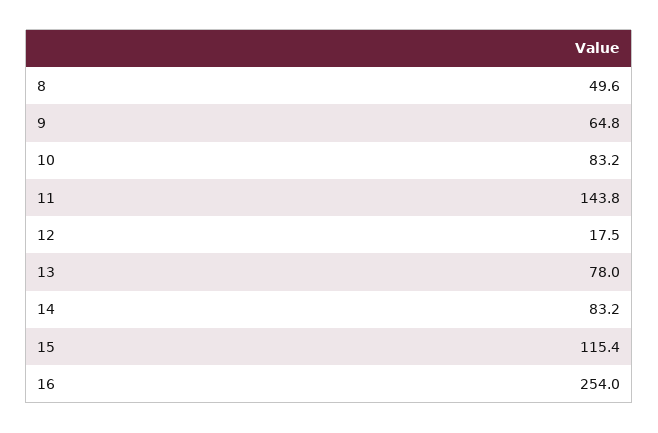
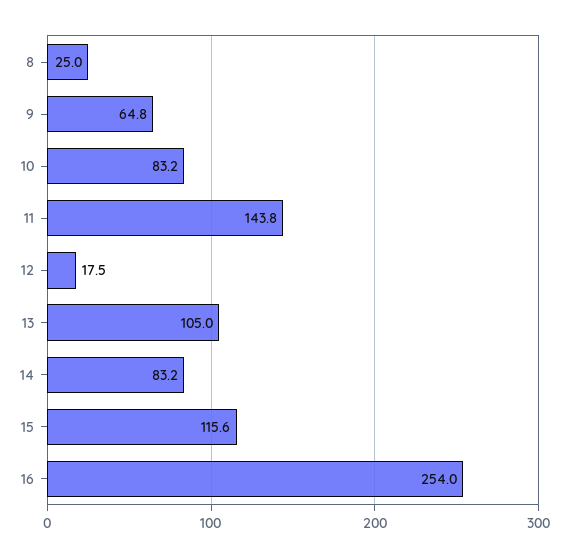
8: 49.6 -> 25
13: 78 -> 105
15: 115.4 -> 115.6

